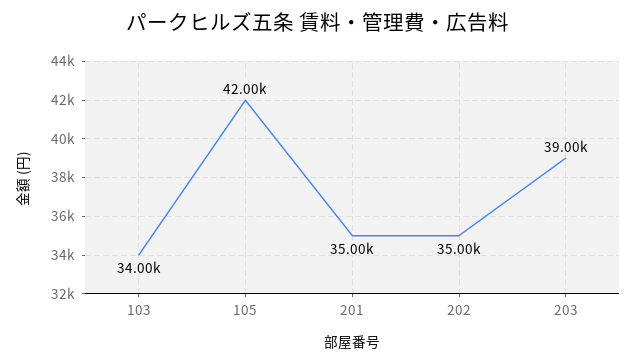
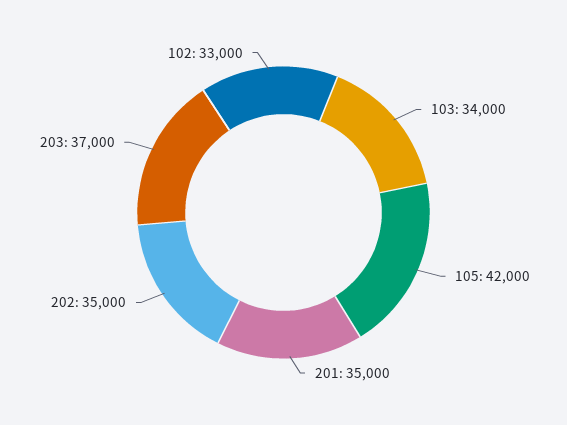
203: 39000 -> 37000
102: none -> 33000

